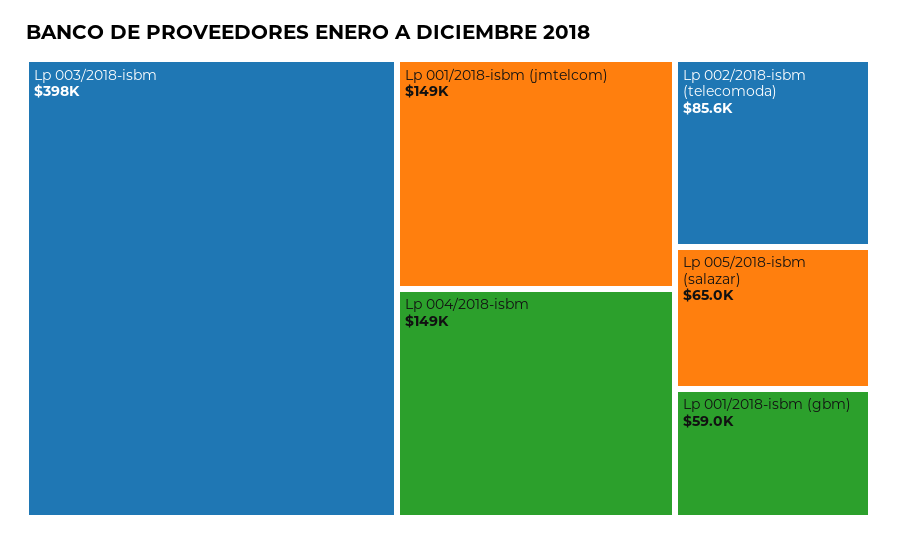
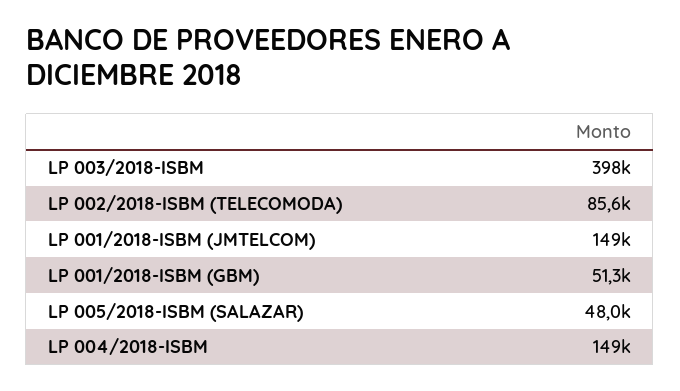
Lp 005/2018-isbm (salazar): 65000 -> 48000
Lp 001/2018-isbm (gbm): 59000 -> 51300

